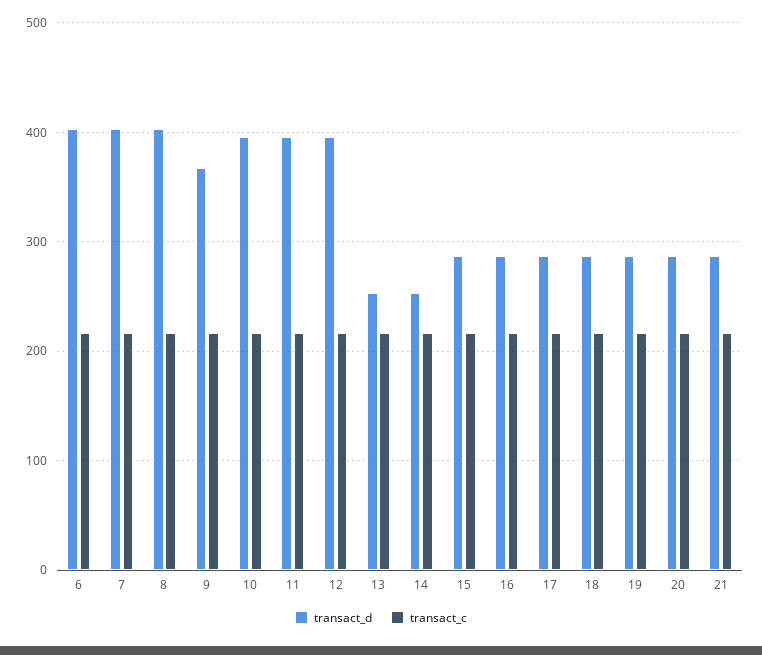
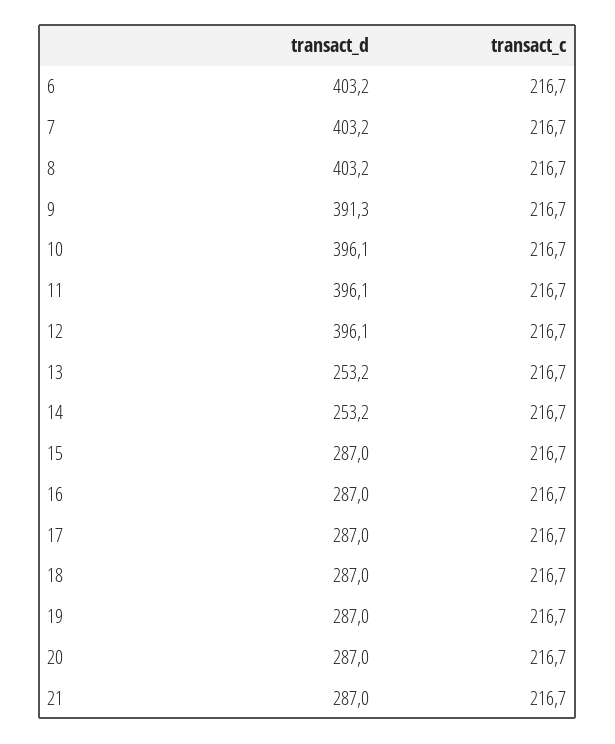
transact_d, 9: 370 -> 391.3

